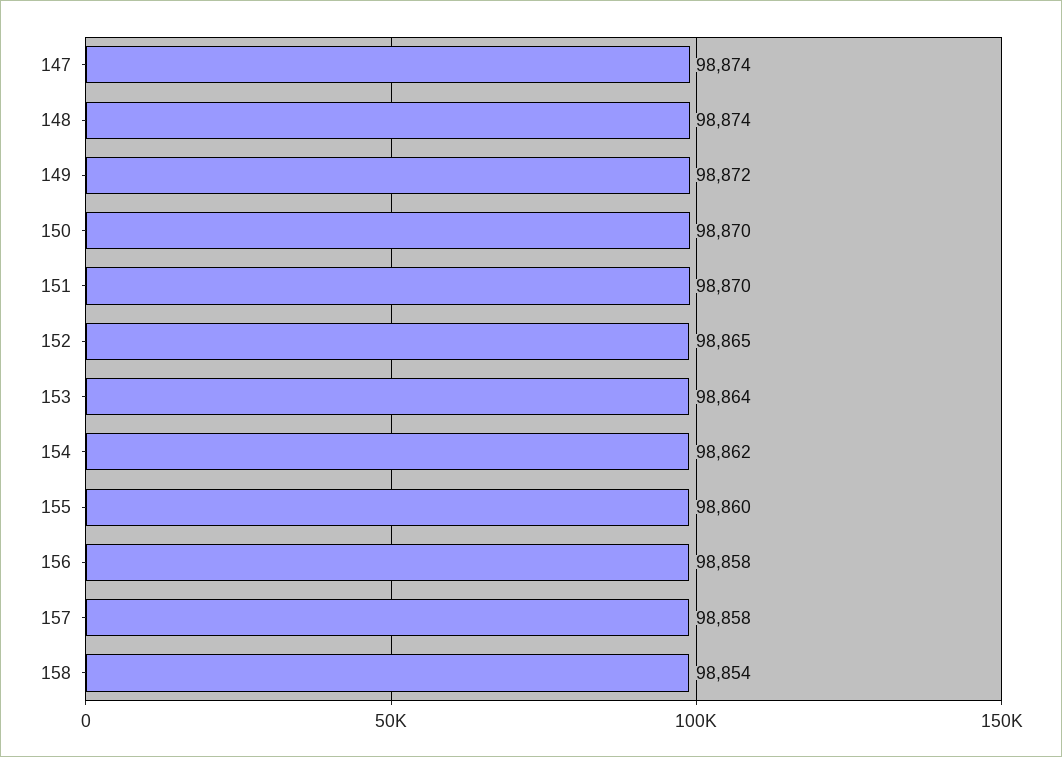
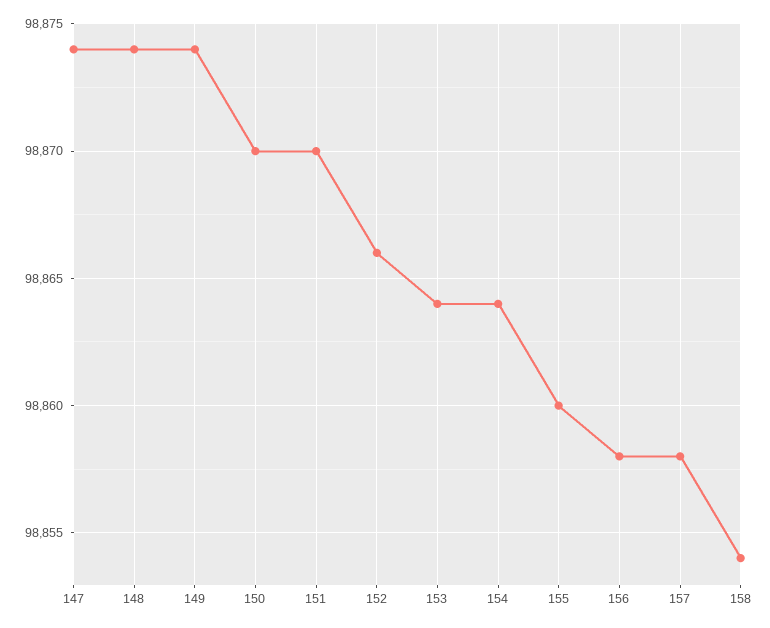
149: 98872 -> 98874
152: 98865 -> 98866
154: 98862 -> 98864

